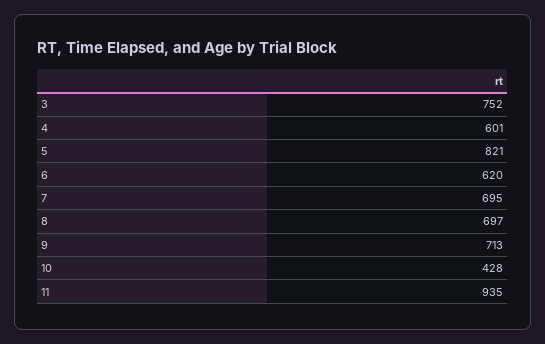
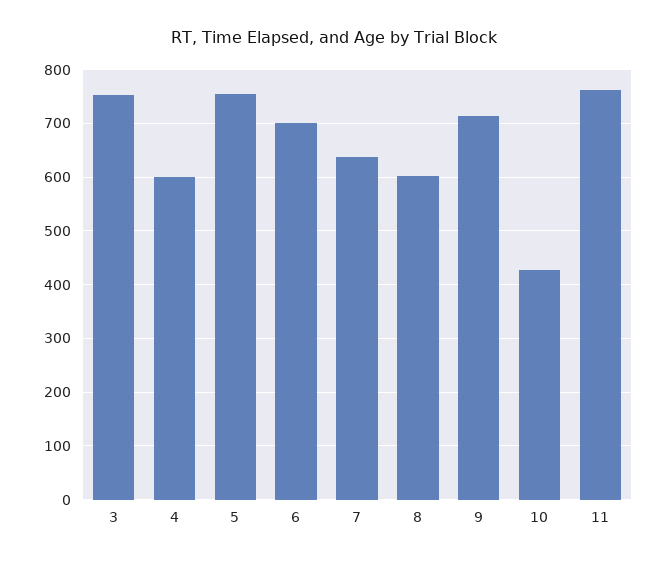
5: 821 -> 760
6: 620 -> 700
7: 695 -> 640
8: 697 -> 600
11: 935 -> 760

